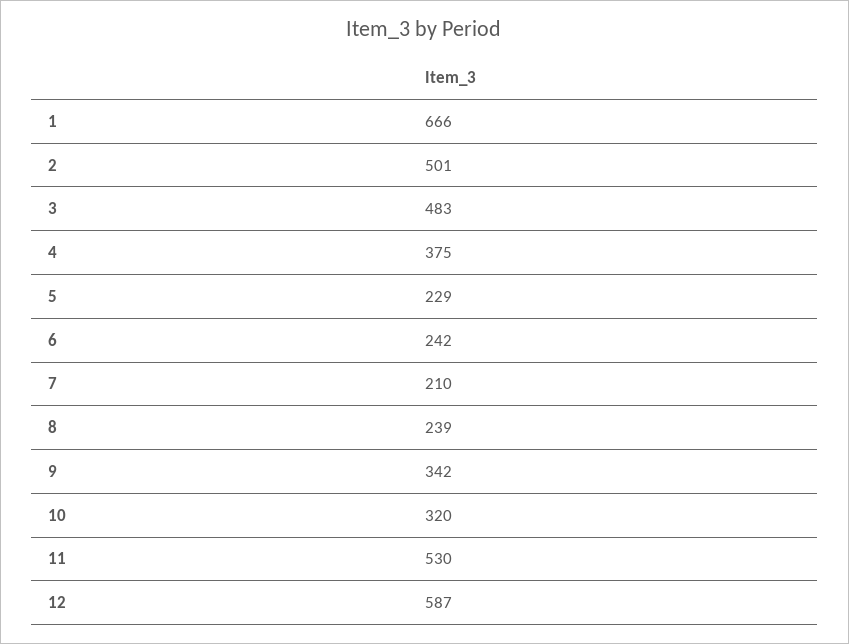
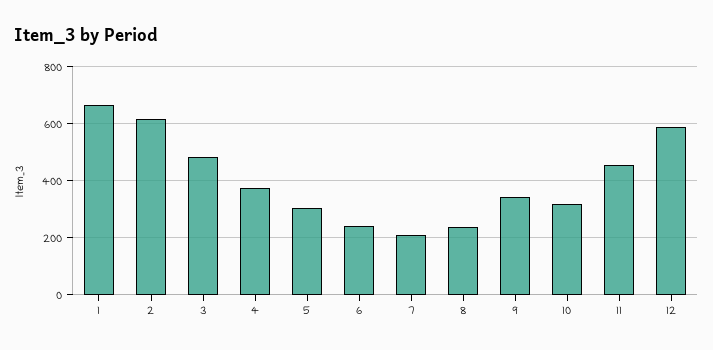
2: 501 -> 625
5: 229 -> 300
11: 530 -> 450

